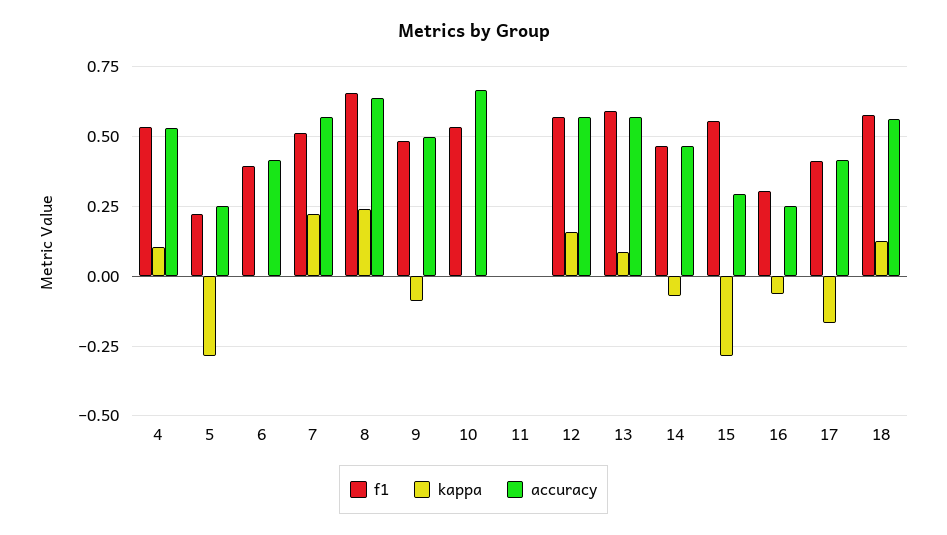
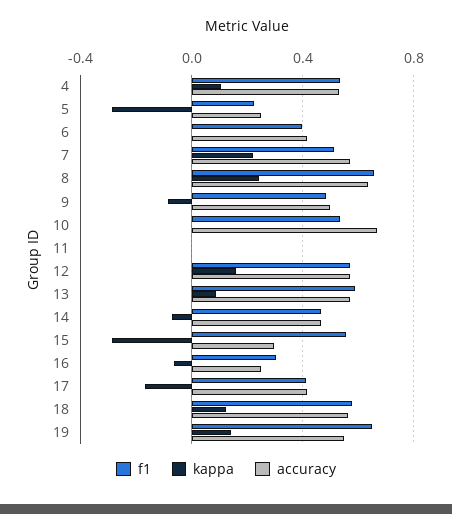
f1, 19: none -> 0.65
kappa, 19: none -> 0.15
accuracy, 19: none -> 0.55

